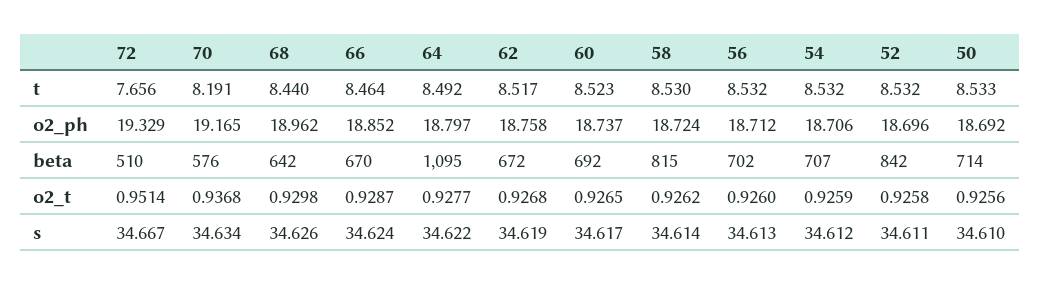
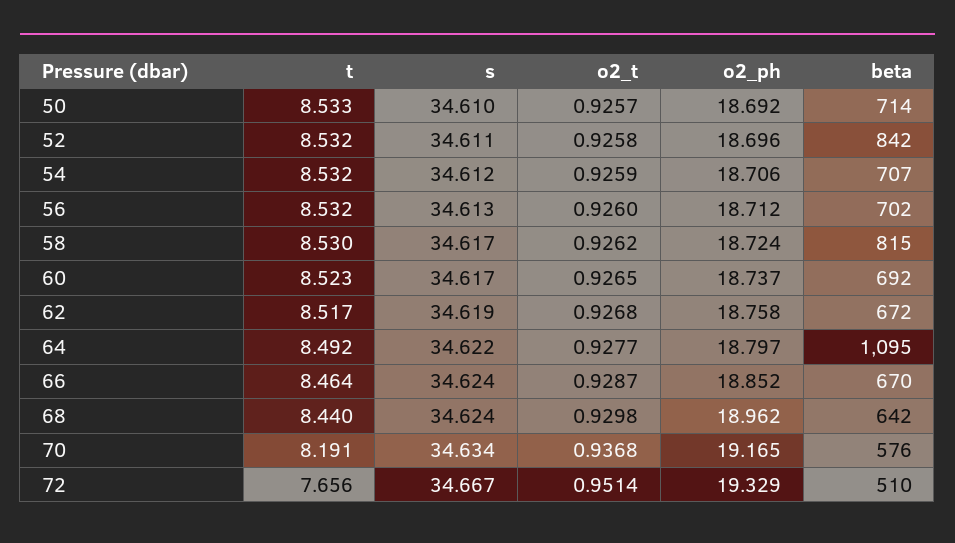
50, o2_t: 0.9256 -> 0.9257
68, s: 34.626 -> 34.624
58, s: 34.614 -> 34.617

